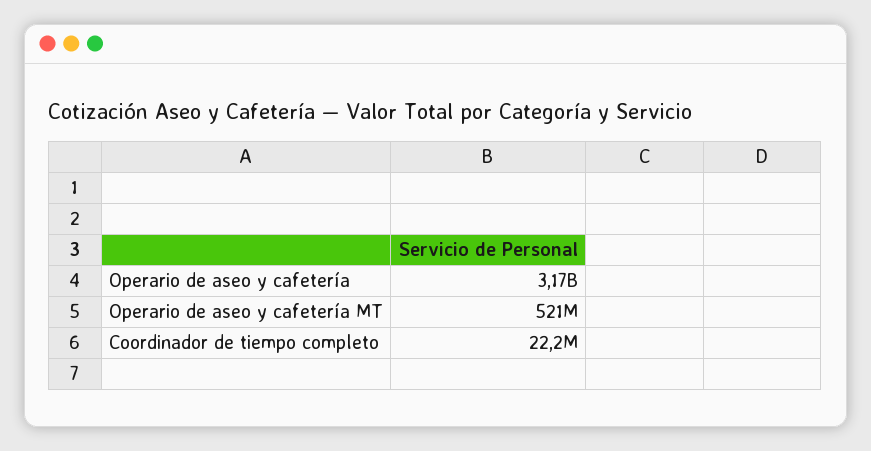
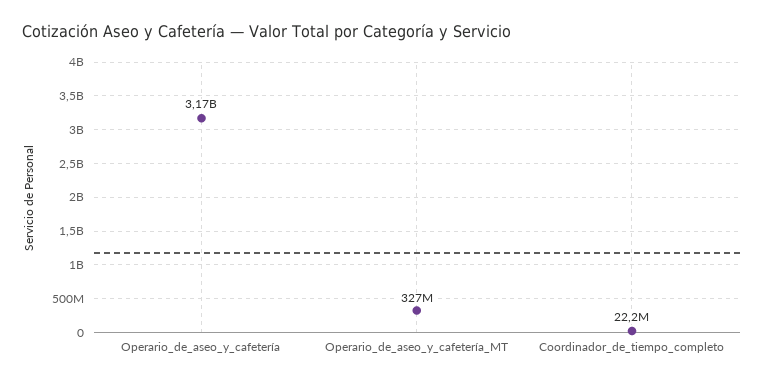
Operario de aseo y cafetería MT: 521000000 -> 327000000

